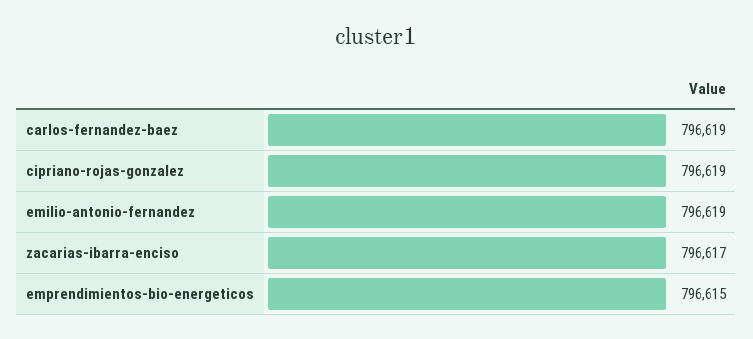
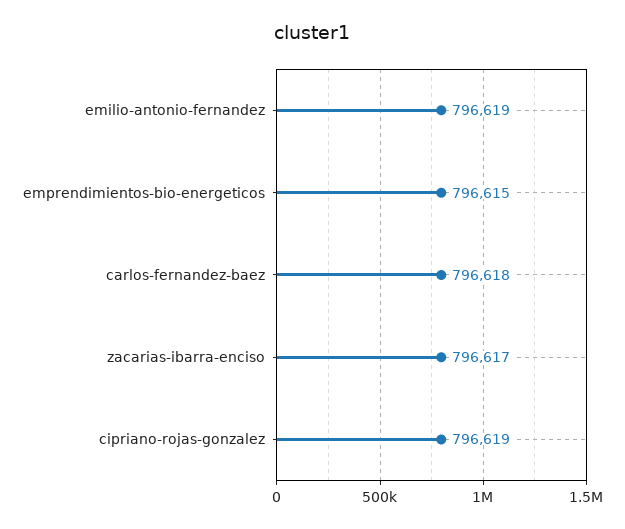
carlos-fernandez-baez: 796619 -> 796618

